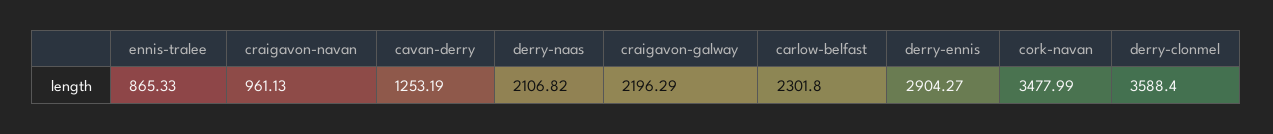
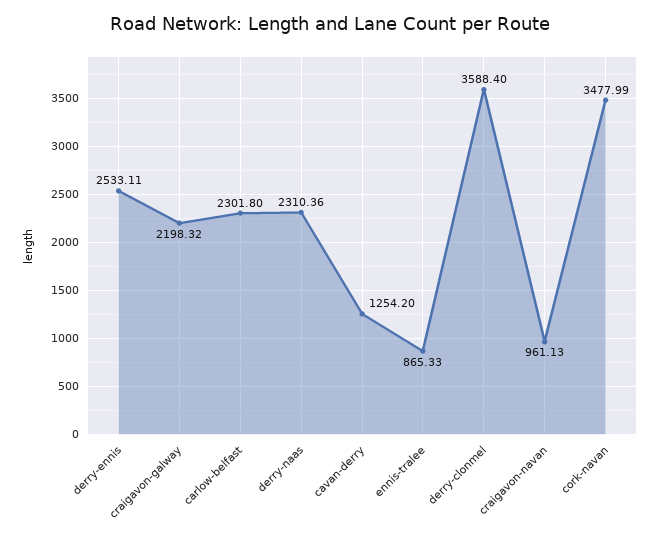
cavan-derry: 1253.19 -> 1254.2
derry-naas: 2106.82 -> 2310.36
craigavon-galway: 2196.29 -> 2198.32
derry-ennis: 2904.27 -> 2533.11

